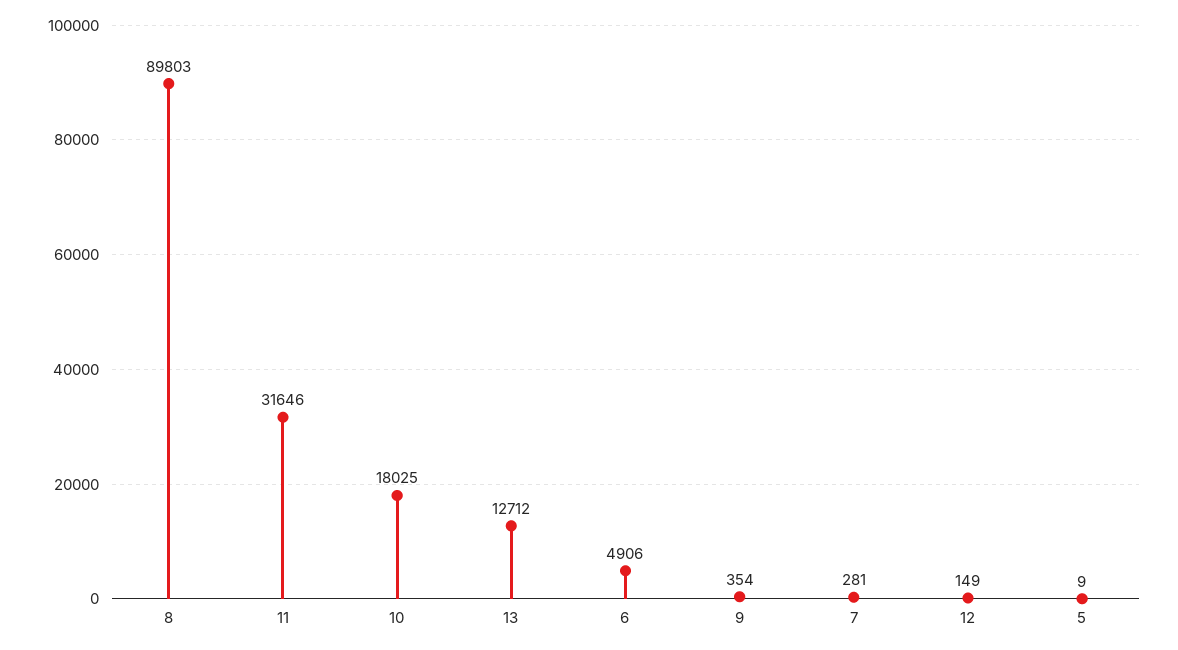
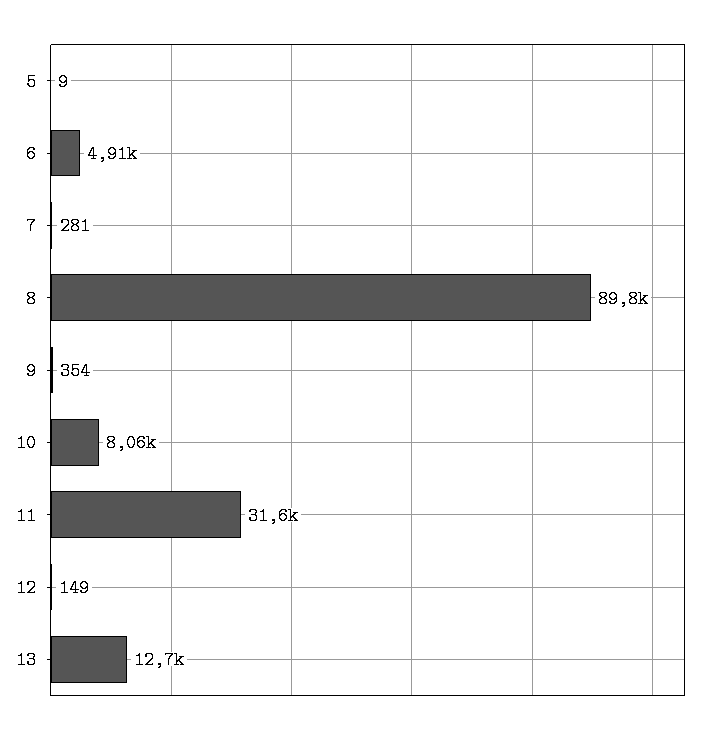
10: 18025 -> 8060

